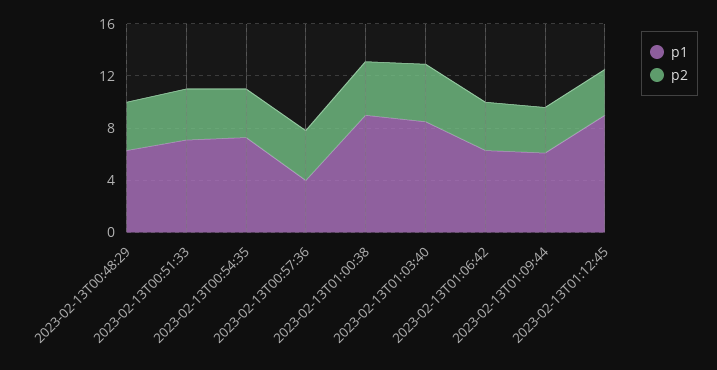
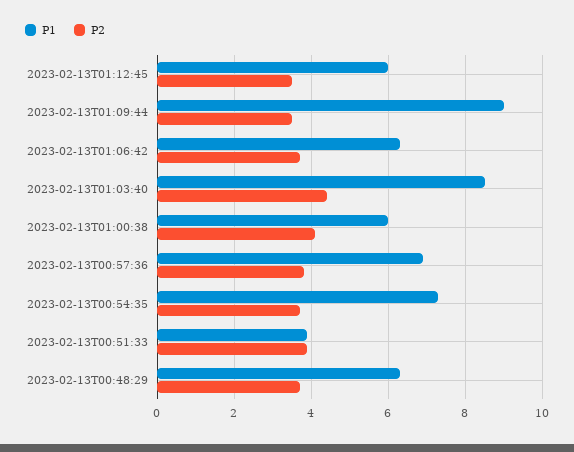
p1, 2023-02-13T00:51:33: 7 -> 4
p1, 2023-02-13T00:57:36: 4 -> 7
p1, 2023-02-13T01:00:38: 9 -> 6
p1, 2023-02-13T01:09:44: 6 -> 9
p1, 2023-02-13T01:12:45: 9 -> 6

